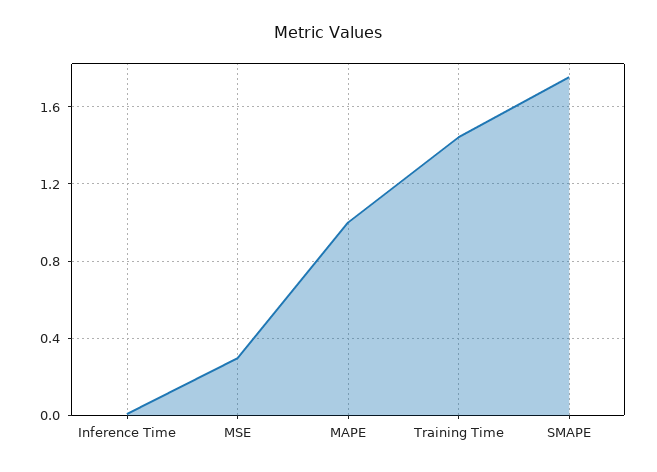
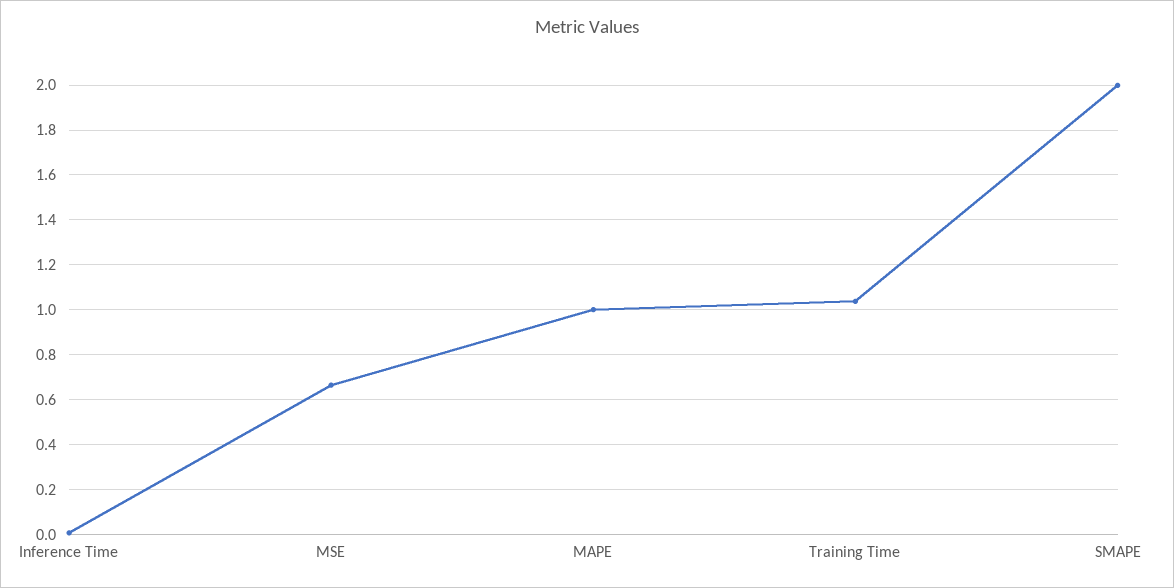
MSE: 0.3 -> 0.65
Training Time: 1.45 -> 1.05
SMAPE: 1.75 -> 2

